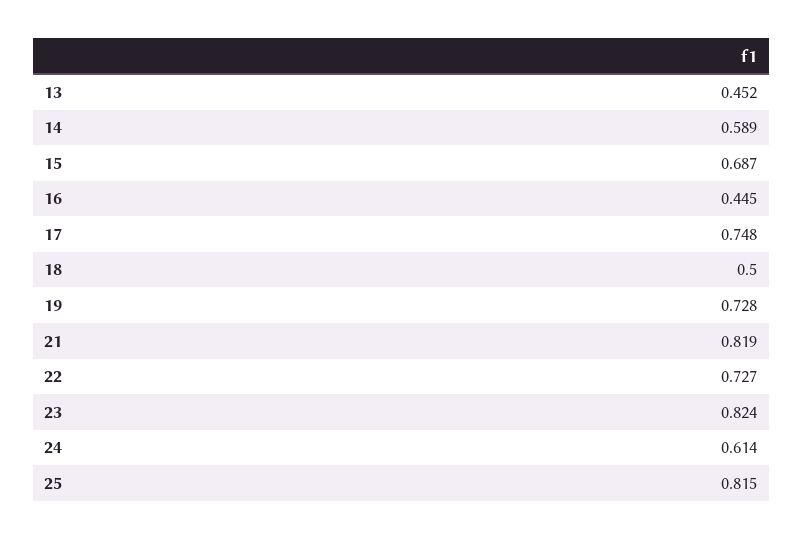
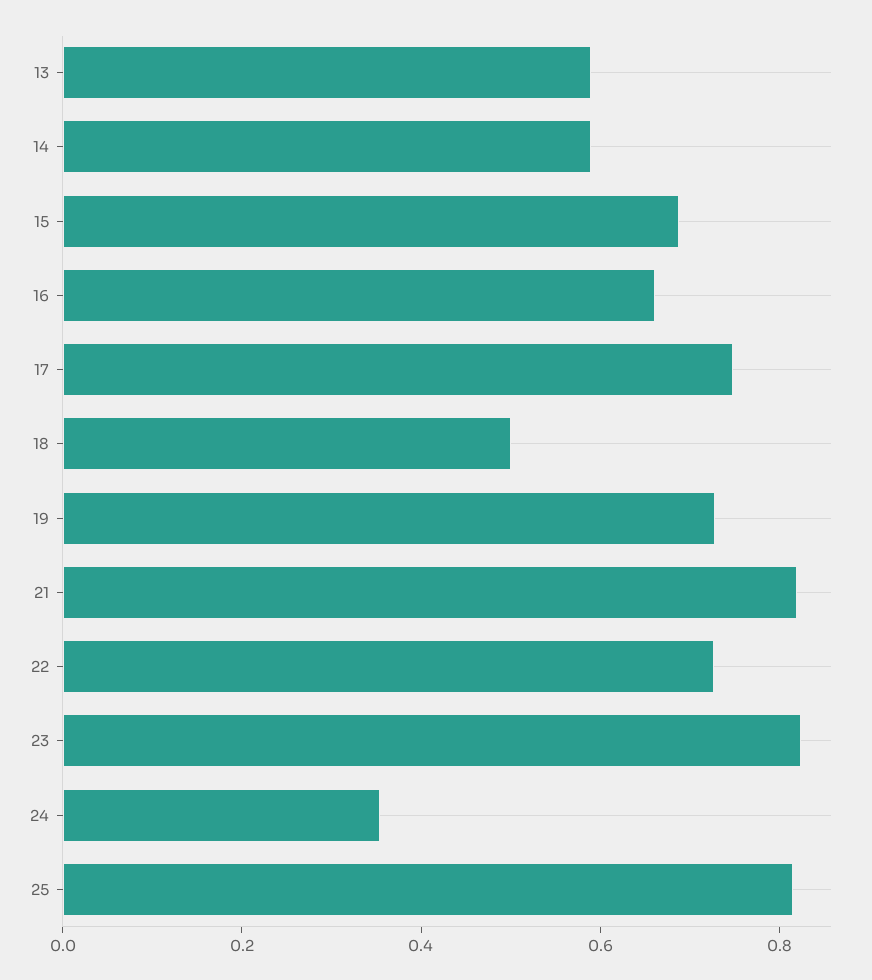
13: 0.452 -> 0.6
16: 0.445 -> 0.65
24: 0.614 -> 0.35

